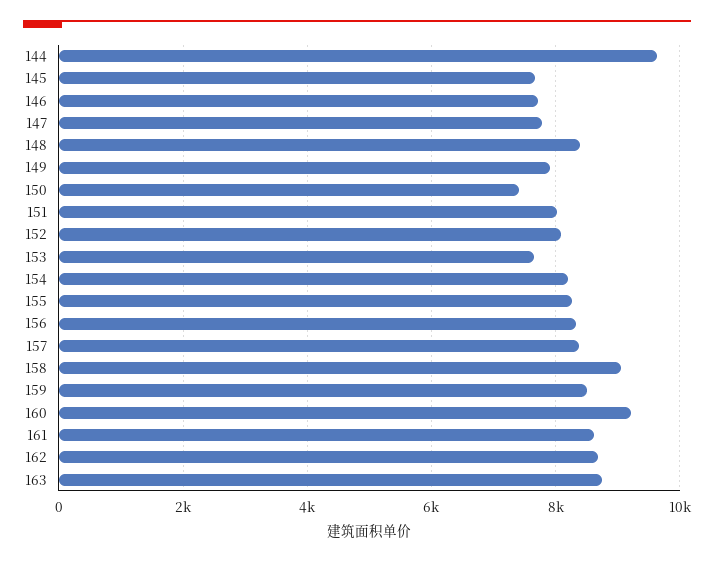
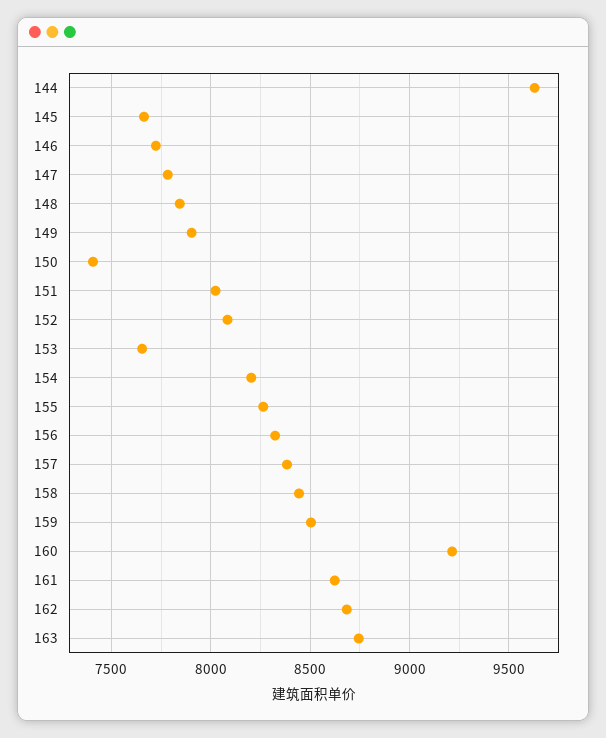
148: 8400 -> 7850
158: 9000 -> 8450

